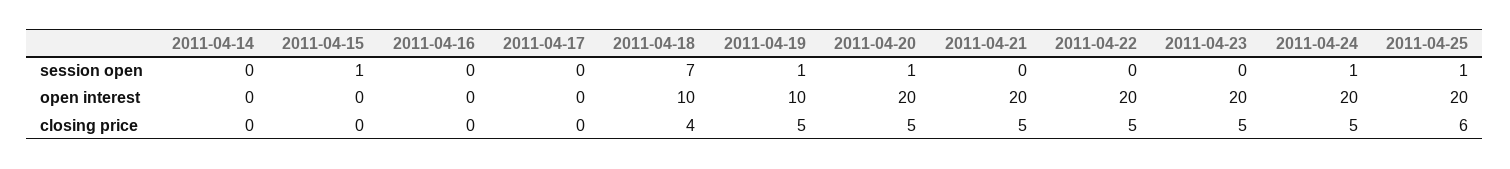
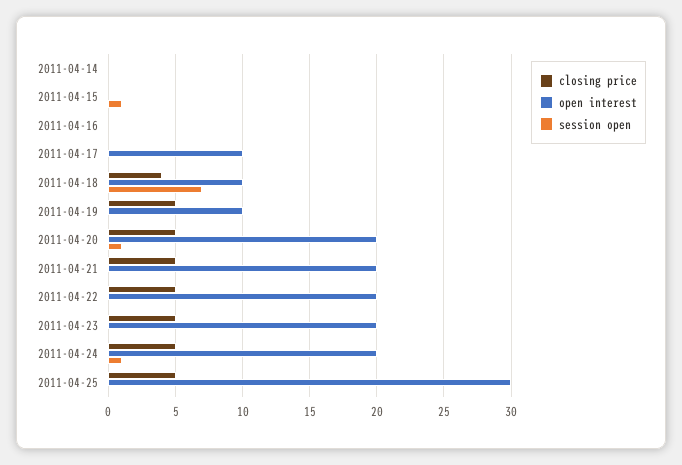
session open, 2011-04-19: 1 -> 0
session open, 2011-04-25: 1 -> 0
open interest, 2011-04-17: 0 -> 10
open interest, 2011-04-25: 20 -> 30
closing price, 2011-04-25: 6 -> 5

